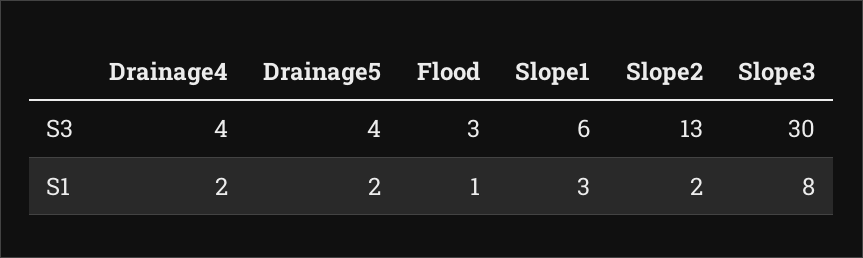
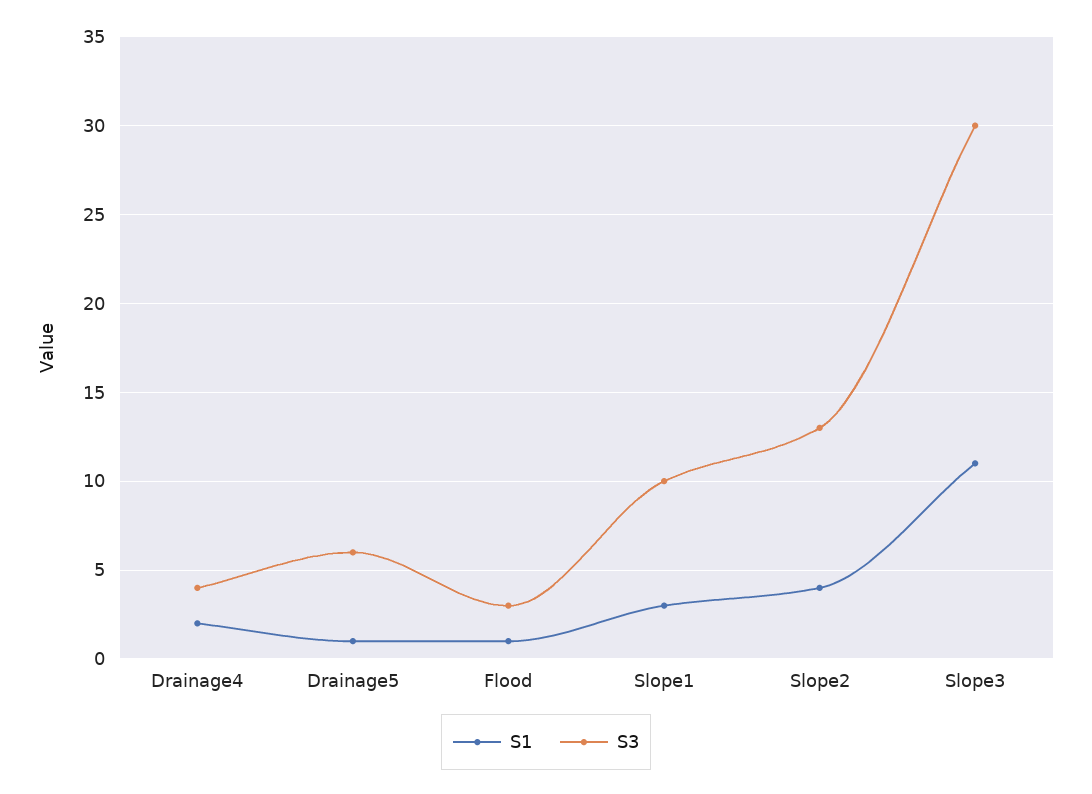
S3, Drainage5: 4 -> 6
S3, Slope1: 6 -> 10
S1, Drainage5: 2 -> 1
S1, Slope2: 2 -> 4
S1, Slope3: 8 -> 11

